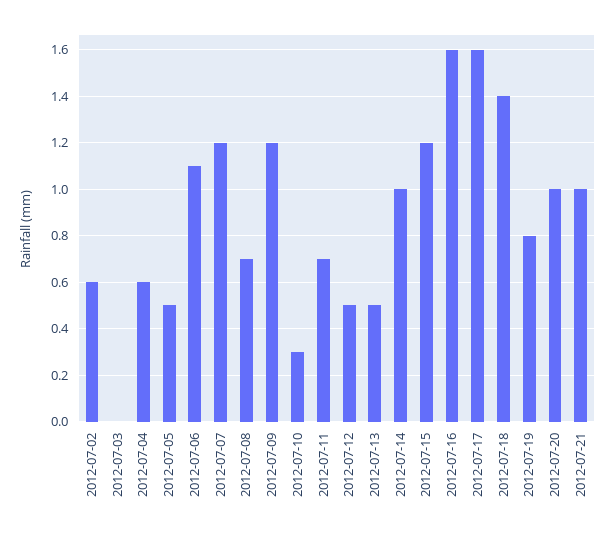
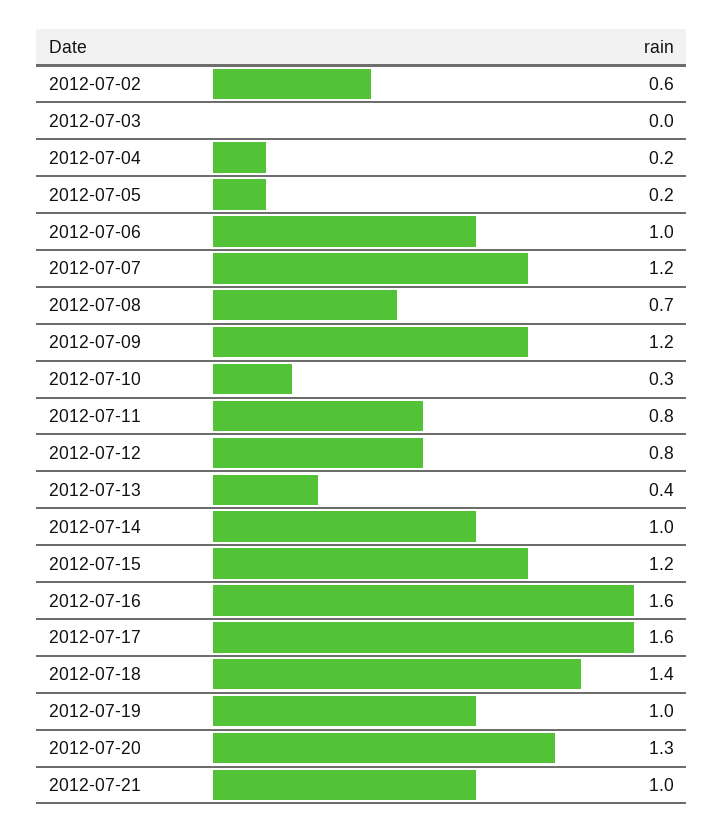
2012-07-04: 0.6 -> 0.2
2012-07-05: 0.5 -> 0.2
2012-07-06: 1.1 -> 1
2012-07-11: 0.7 -> 0.8
2012-07-12: 0.5 -> 0.8
2012-07-13: 0.5 -> 0.4
2012-07-19: 0.8 -> 1
2012-07-20: 1 -> 1.3

